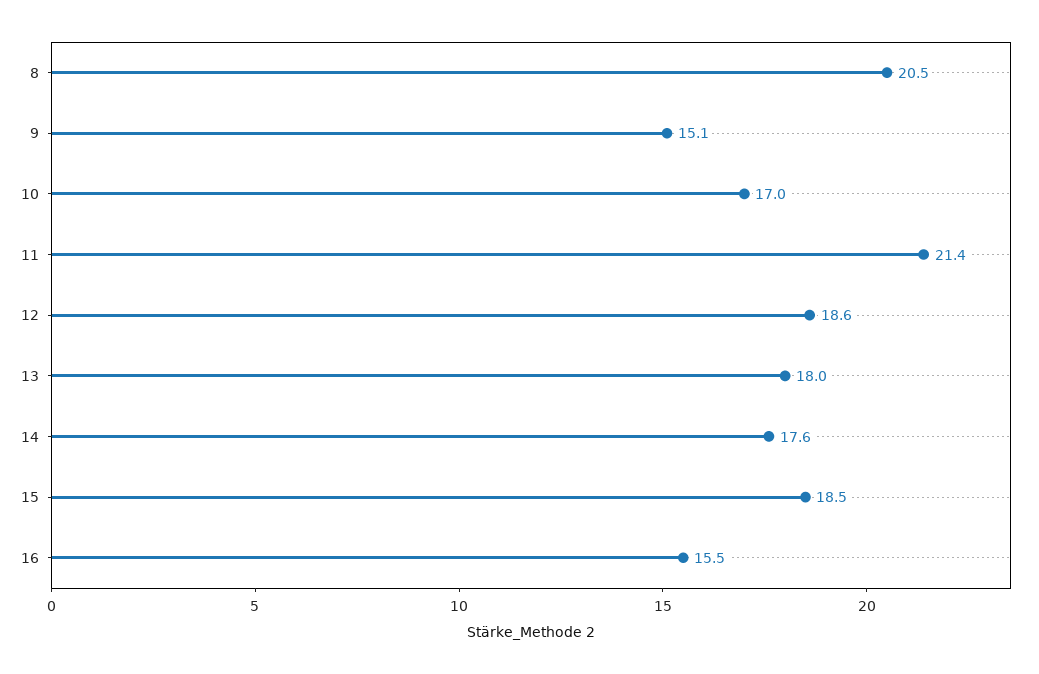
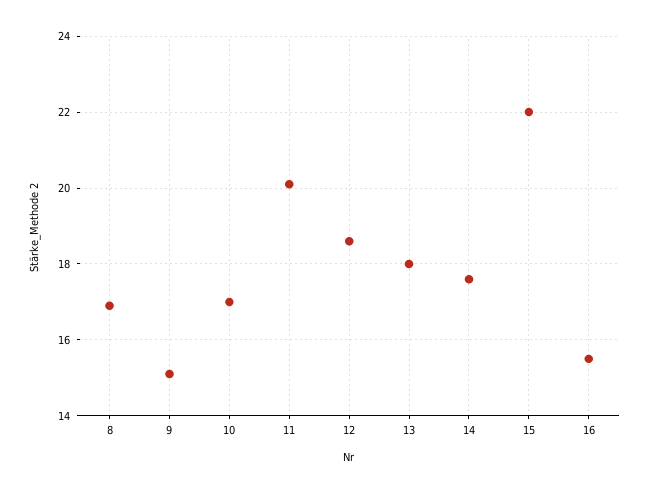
8: 20.5 -> 17
11: 21.4 -> 20
15: 18.5 -> 22

